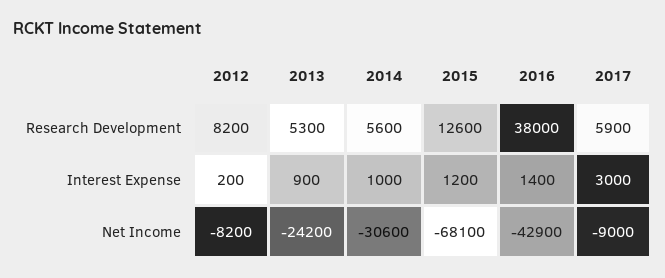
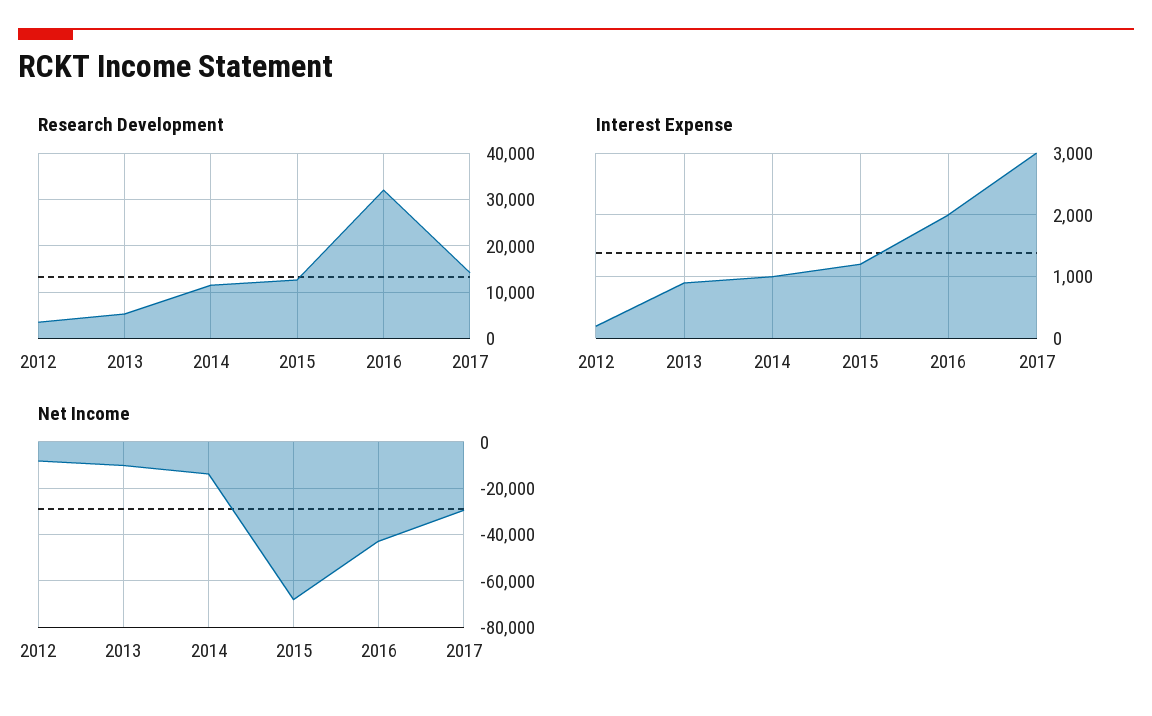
Research Development, 2012: 8200 -> 4000
Research Development, 2014: 5600 -> 12000
Research Development, 2016: 38000 -> 32000
Research Development, 2017: 5900 -> 14000
Interest Expense, 2016: 1400 -> 2000
Net Income, 2013: -24200 -> -10000
Net Income, 2014: -30600 -> -15000
Net Income, 2017: -9000 -> -30000

